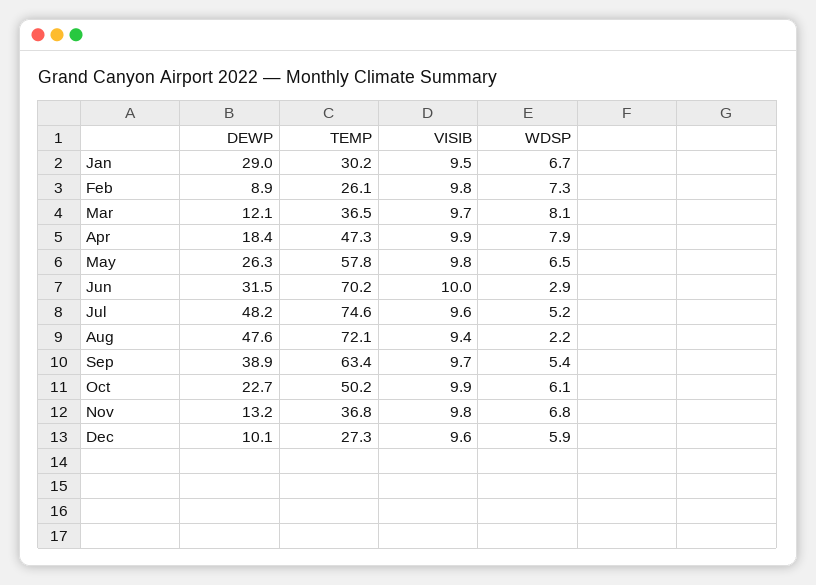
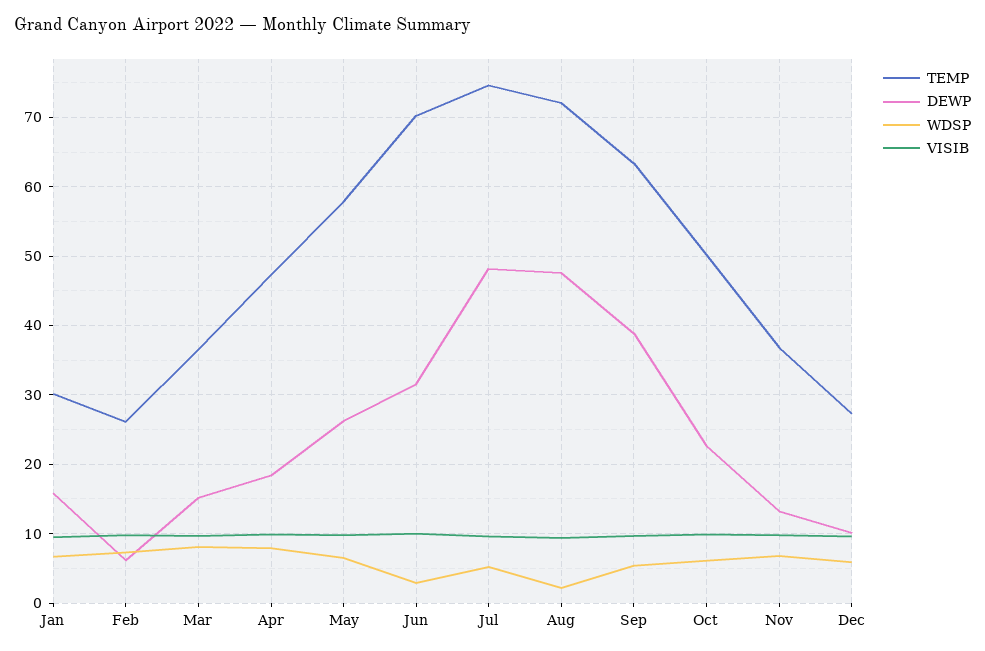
DEWP, Jan: 29 -> 16
DEWP, Feb: 8.9 -> 6
DEWP, Mar: 12.1 -> 15

